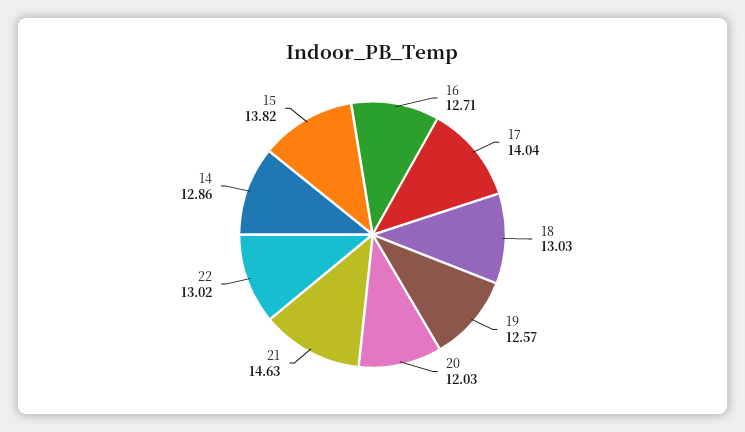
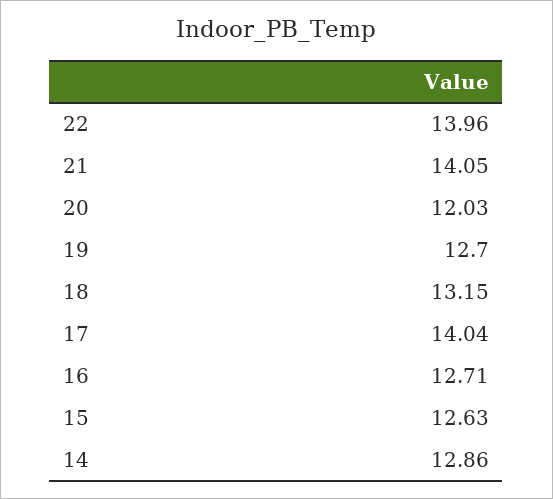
18: 13.03 -> 13.15
19: 12.57 -> 12.7
21: 14.63 -> 14.05
22: 13.02 -> 13.96
15: 13.82 -> 12.63

